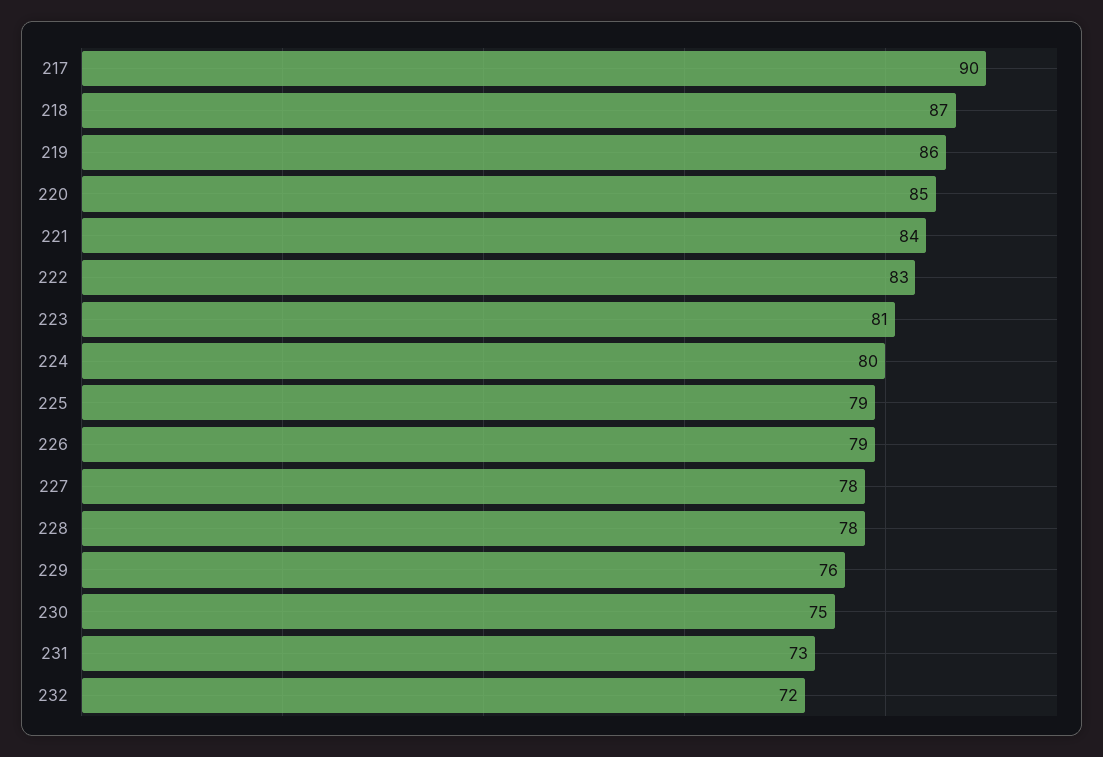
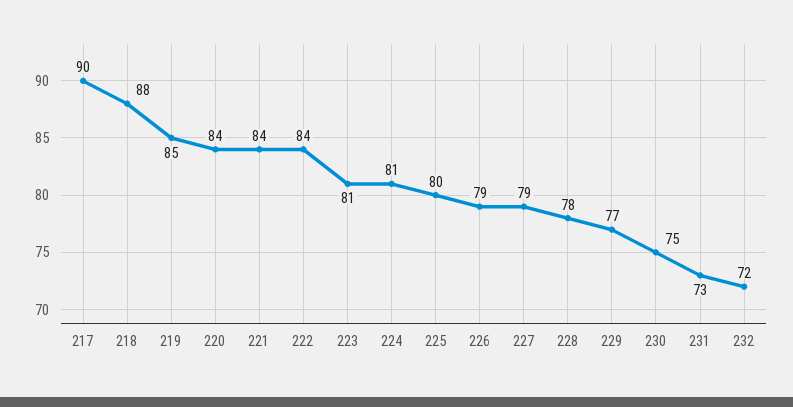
218: 87 -> 88
219: 86 -> 85
220: 85 -> 84
222: 83 -> 84
224: 80 -> 81
225: 79 -> 80
227: 78 -> 79
229: 76 -> 77

